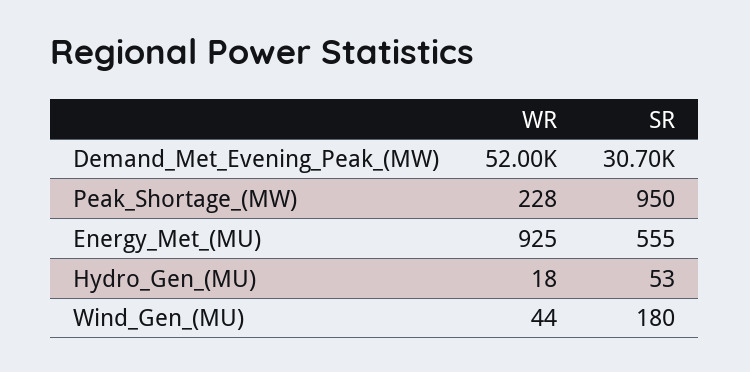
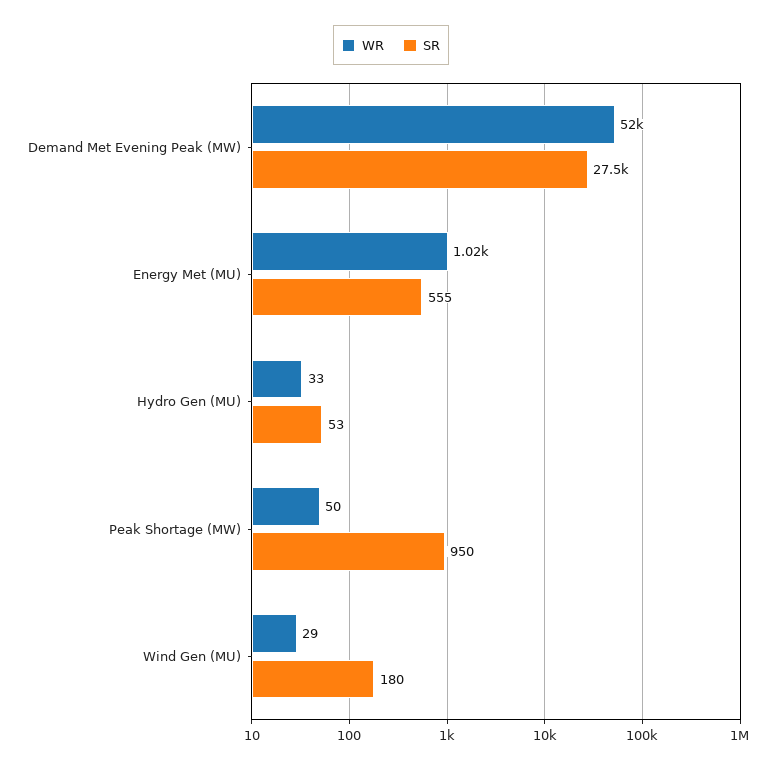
SR, Demand_Met_Evening_Peak_(MW): 30700 -> 27500
WR, Peak_Shortage_(MW): 228 -> 50
WR, Energy_Met_(MU): 925 -> 1020
WR, Hydro_Gen_(MU): 18 -> 33
WR, Wind_Gen_(MU): 44 -> 29

